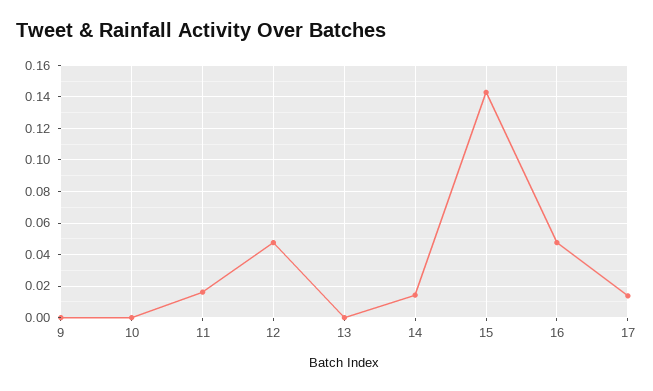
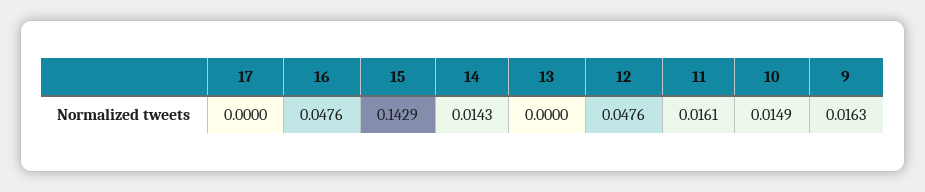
9: 0 -> 0.0163
10: 0 -> 0.0149
17: 0.015 -> 0

